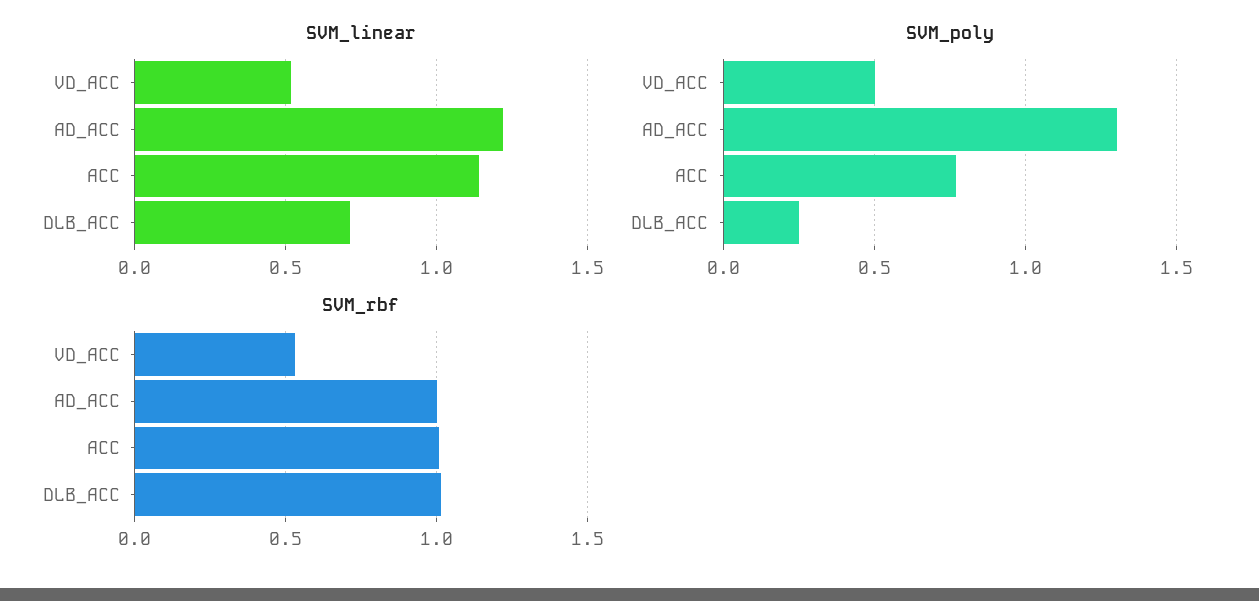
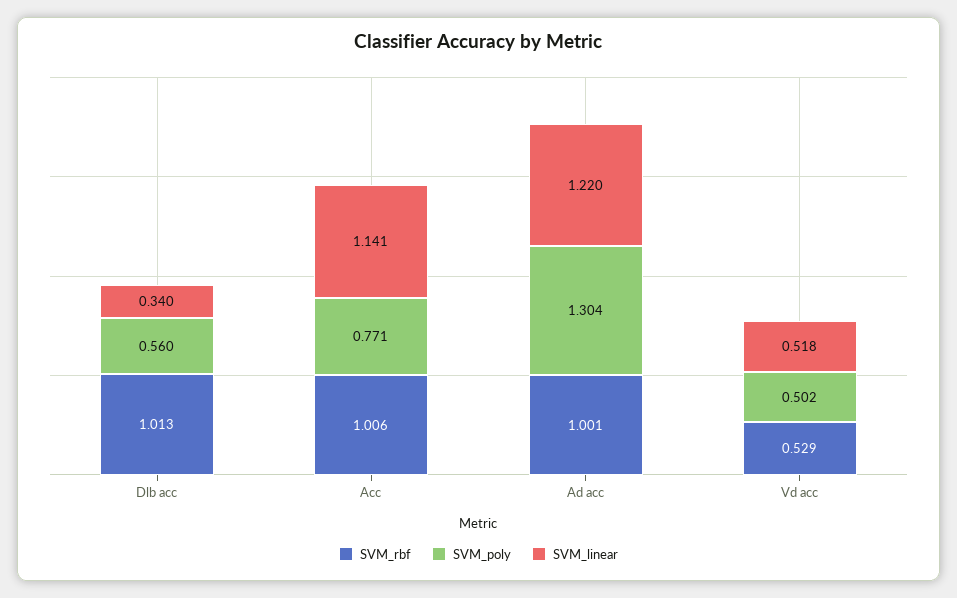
SVM_linear, DLB_ACC: 0.7 -> 0.34
SVM_poly, DLB_ACC: 0.25 -> 0.56

